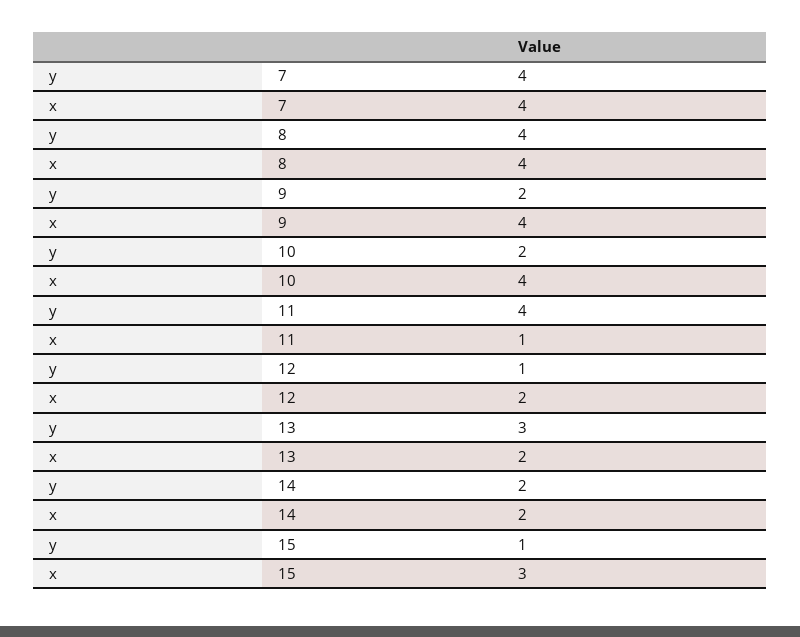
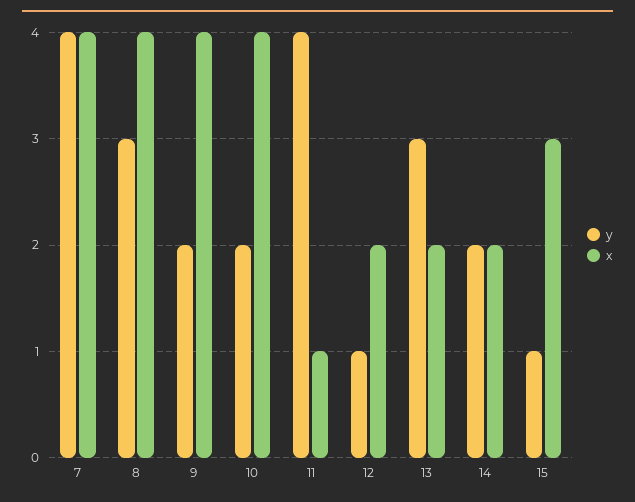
y, 8: 4 -> 3

